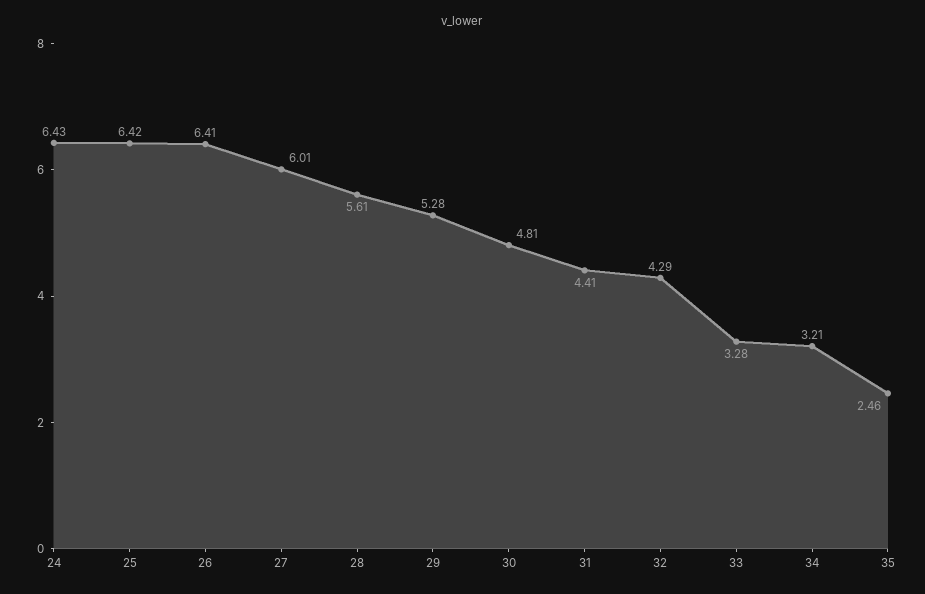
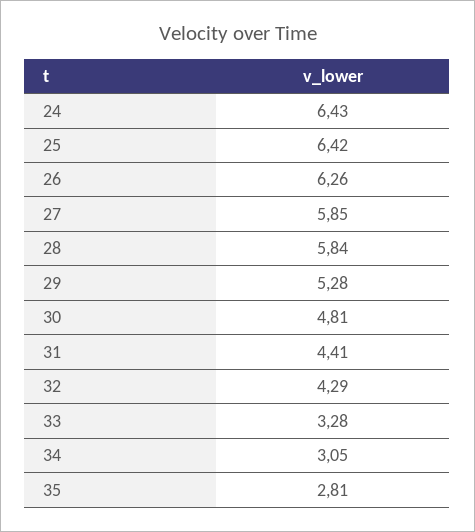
26: 6.41 -> 6.26
27: 6.01 -> 5.85
28: 5.61 -> 5.84
34: 3.21 -> 3.05
35: 2.46 -> 2.81

